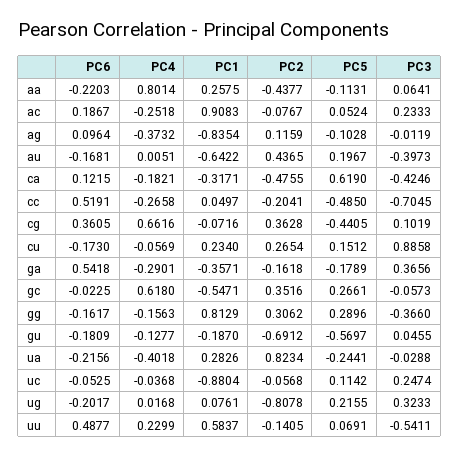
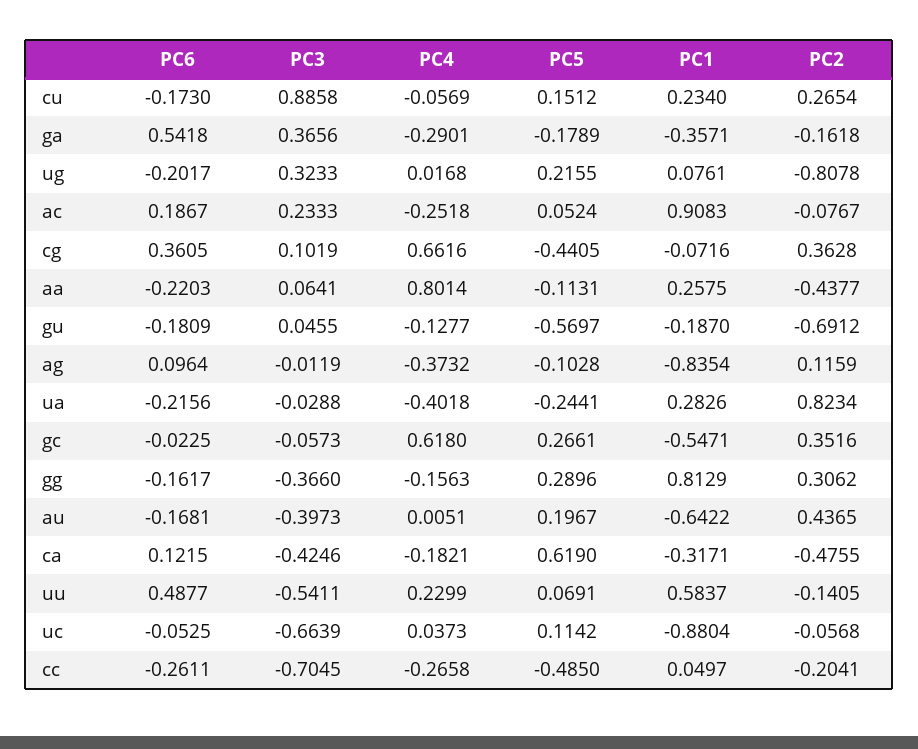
PC6, cc: 0.5191 -> -0.2611
PC4, uc: -0.0368 -> 0.0373
PC3, uc: 0.2474 -> -0.6639

